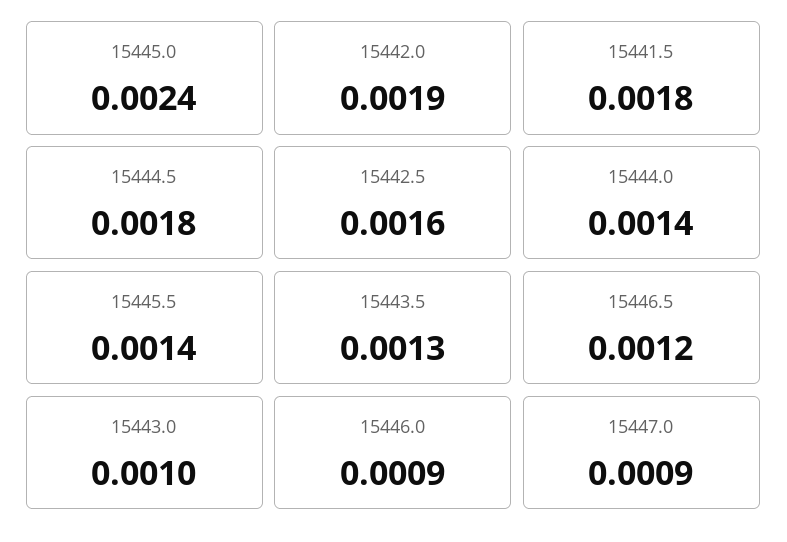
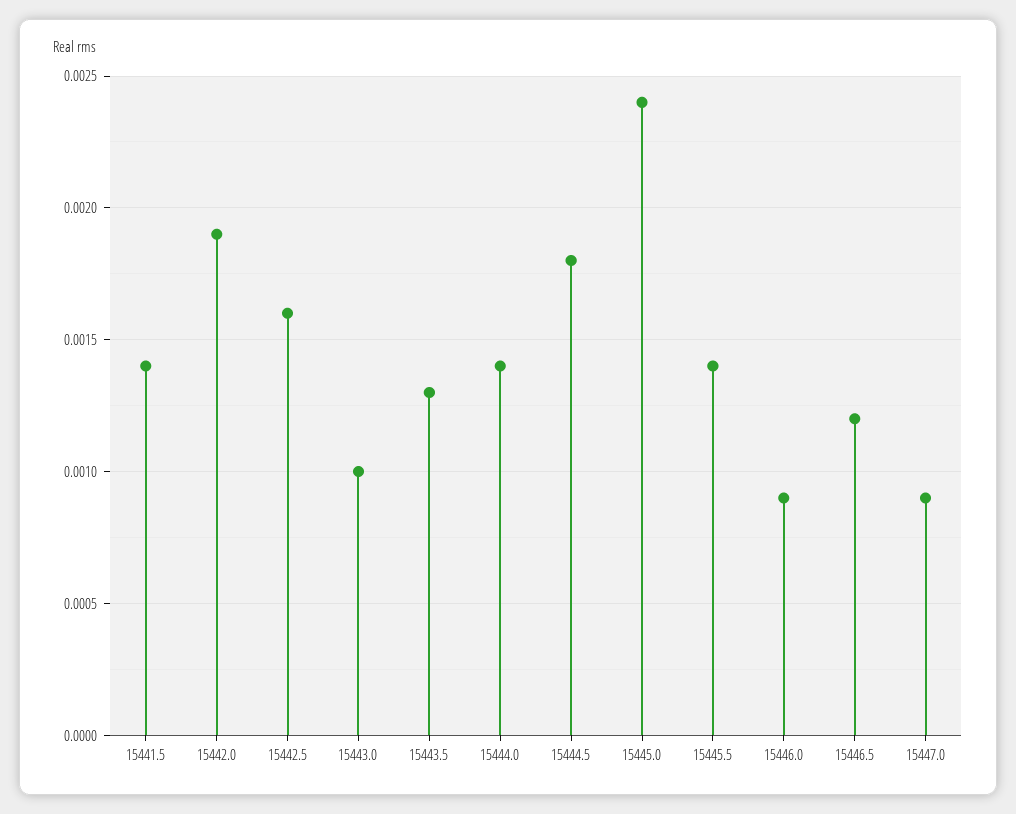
15441.5: 0.0018 -> 0.0014

